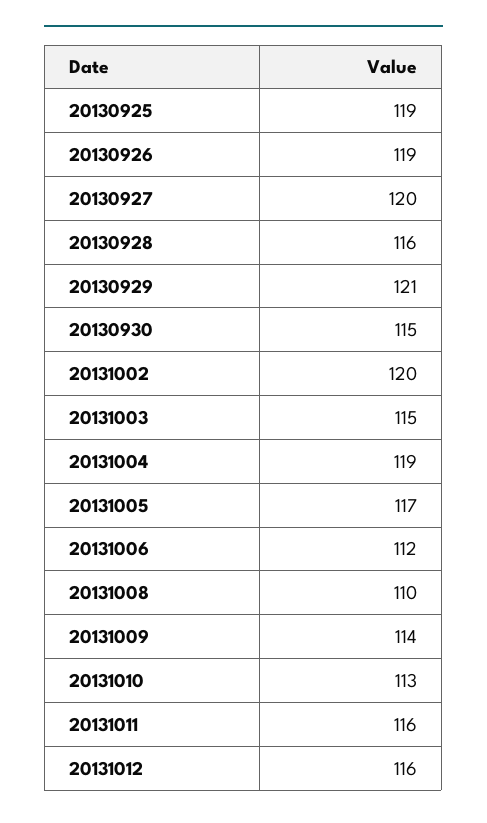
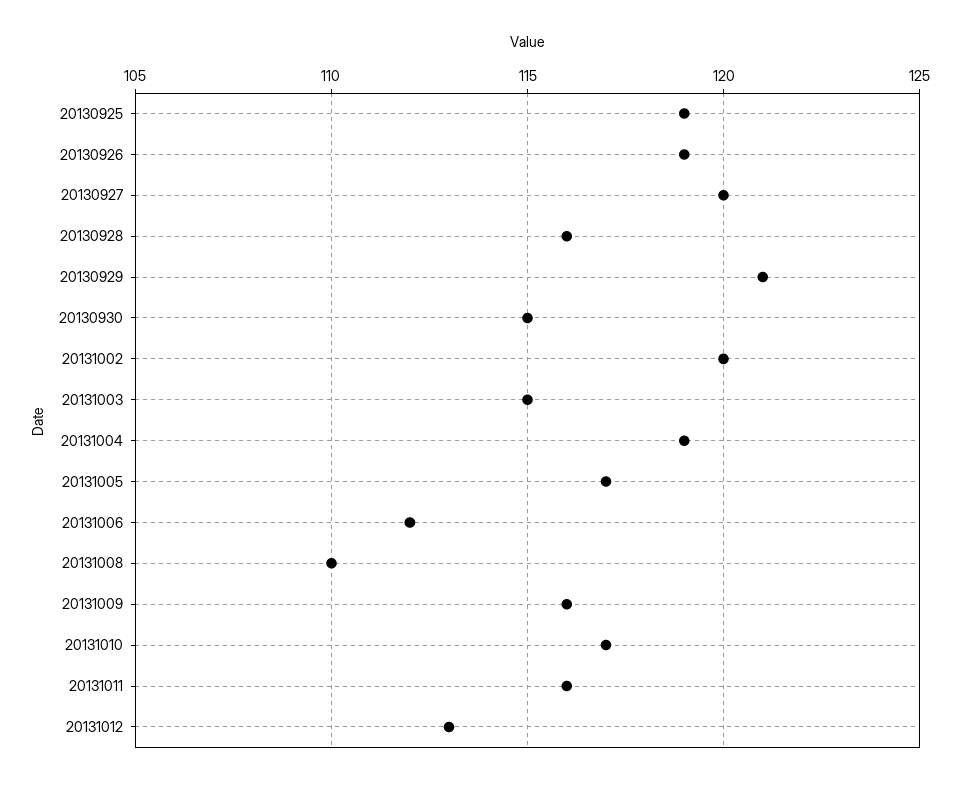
20131009: 114 -> 116
20131010: 113 -> 117
20131012: 116 -> 113

